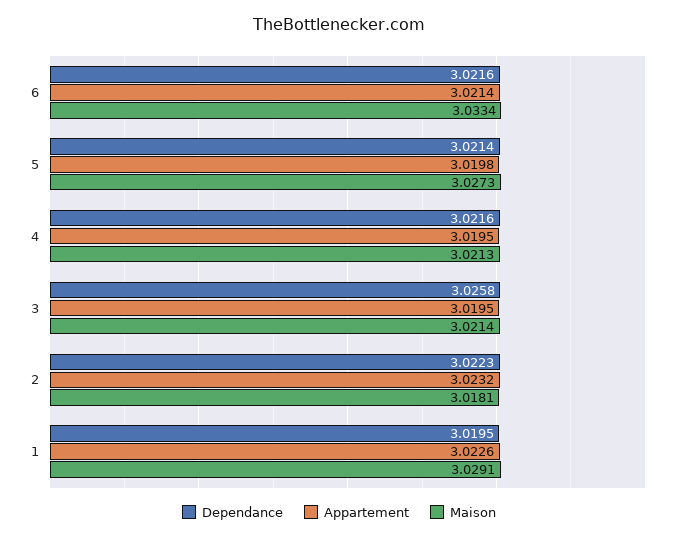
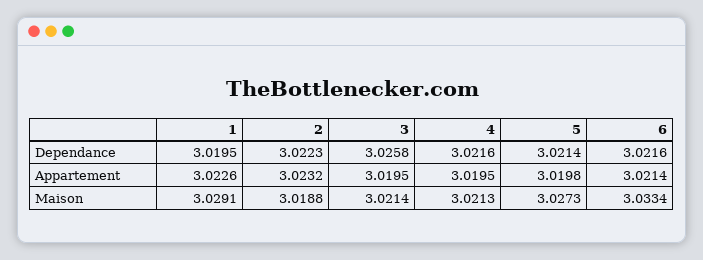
Maison, 2: 3.0181 -> 3.0188

